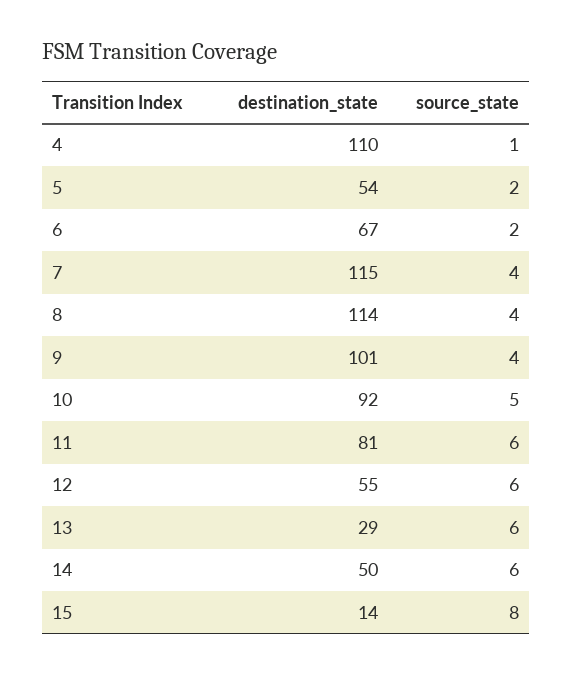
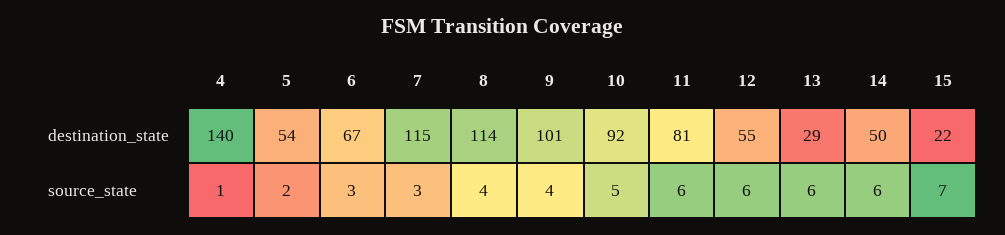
destination_state, 4: 110 -> 140
source_state, 6: 2 -> 3
source_state, 7: 4 -> 3
destination_state, 15: 14 -> 22
source_state, 15: 8 -> 7

